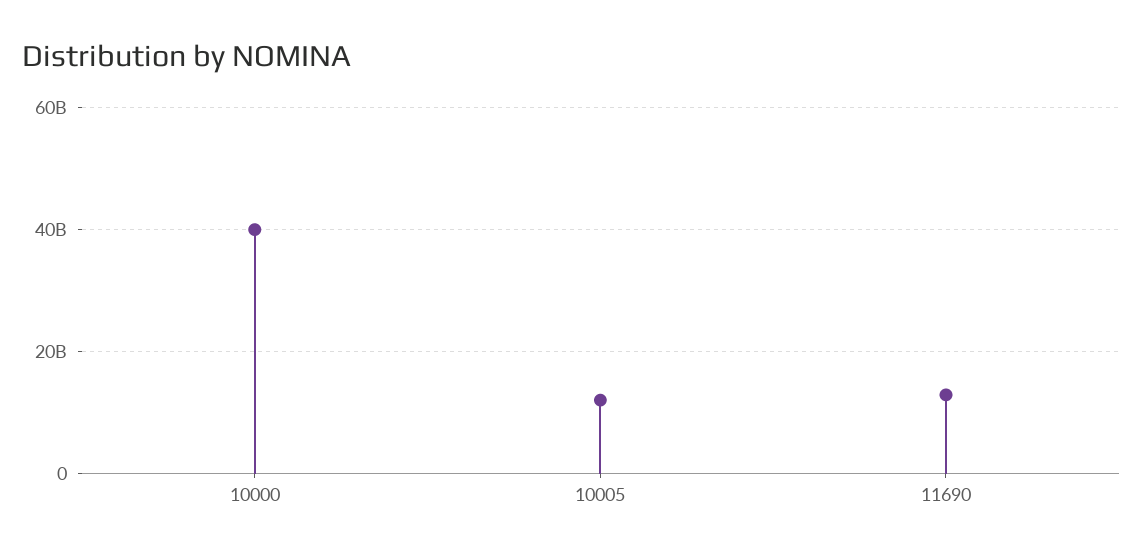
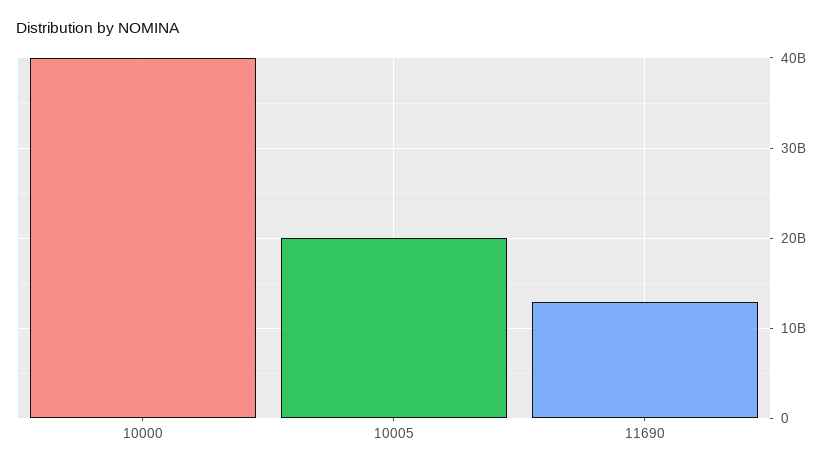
10005: 12000000000 -> 20000000000

